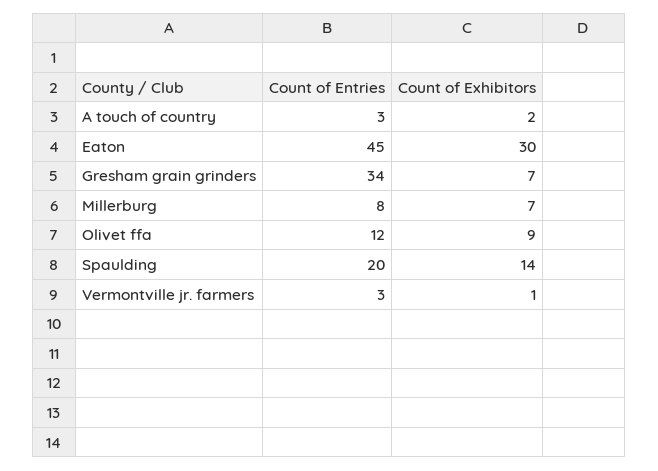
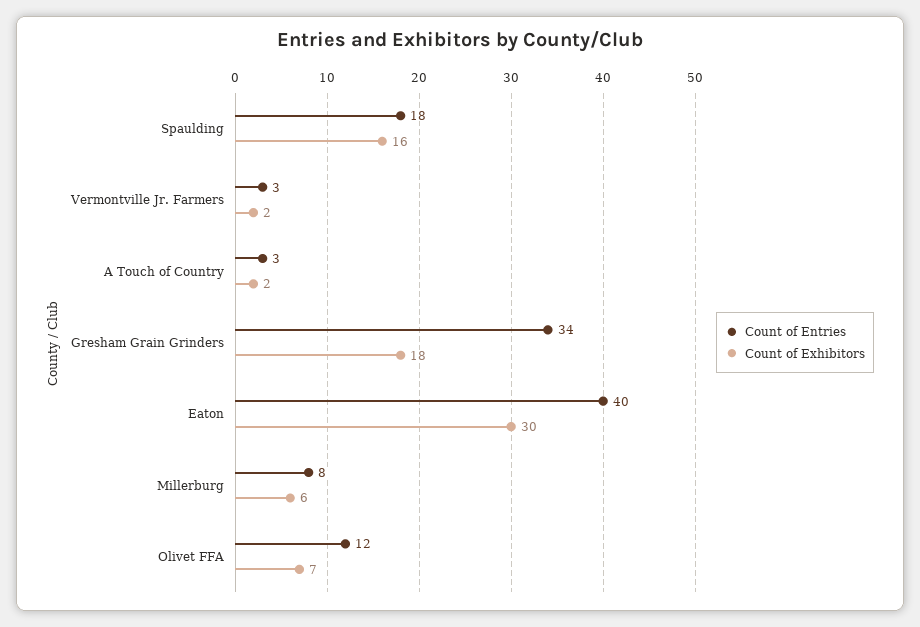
Count of Entries, Eaton: 45 -> 40
Count of Exhibitors, Gresham grain grinders: 7 -> 18
Count of Exhibitors, Millerburg: 7 -> 6
Count of Exhibitors, Olivet ffa: 9 -> 7
Count of Entries, Spaulding: 20 -> 18
Count of Exhibitors, Spaulding: 14 -> 16
Count of Exhibitors, Vermontville jr. farmers: 1 -> 2

